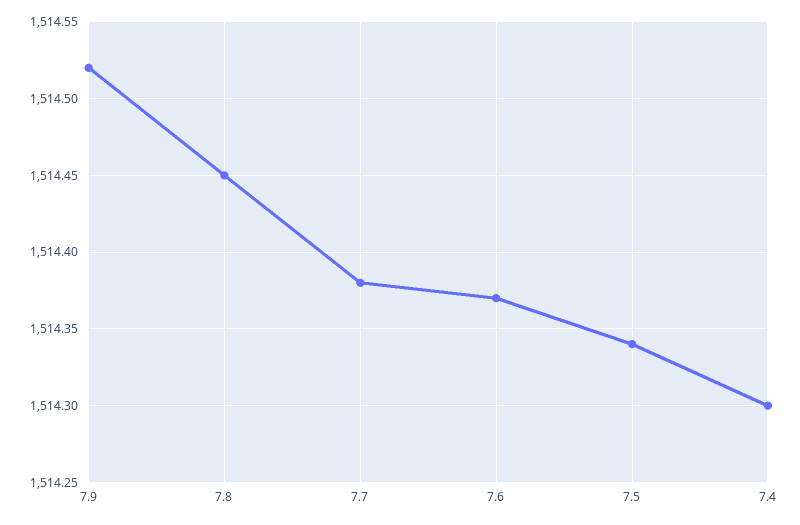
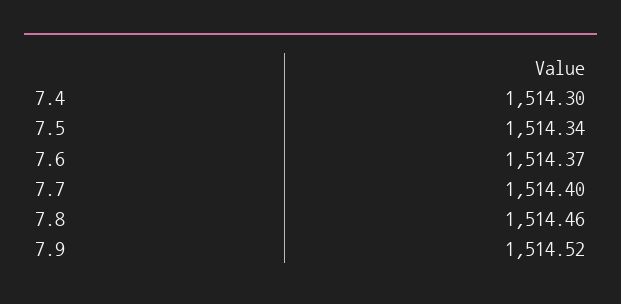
7.8: 1514.45 -> 1514.46
7.7: 1514.38 -> 1514.4

